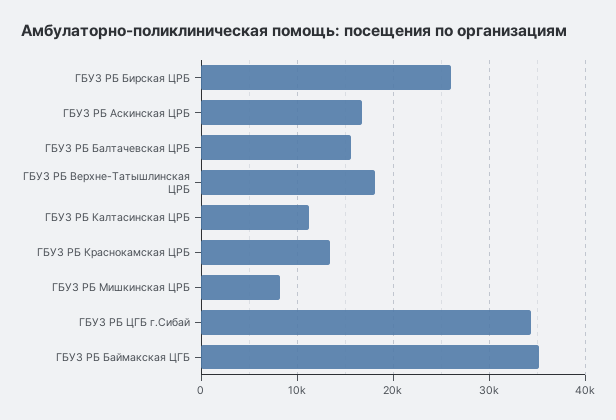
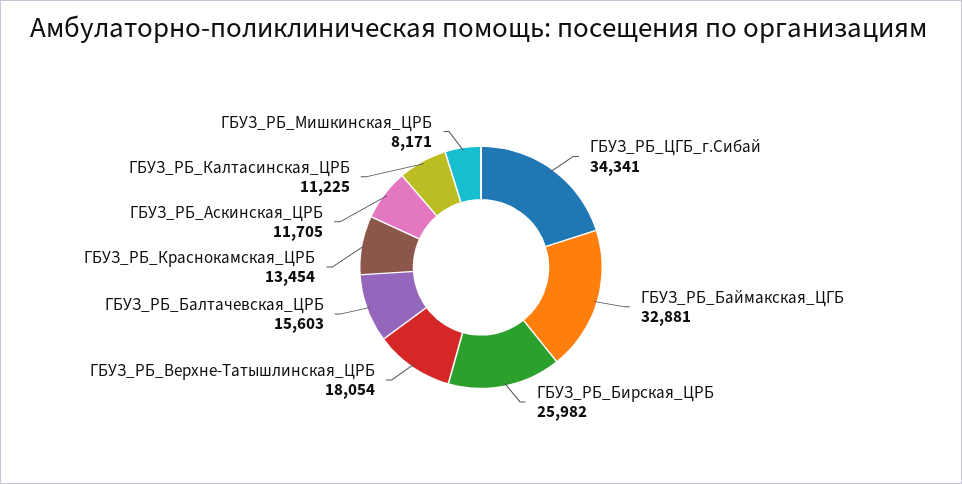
ГБУЗ РБ Аскинская ЦРБ: 17000 -> 11705
ГБУЗ РБ Баймакская ЦГБ: 35000 -> 32881

